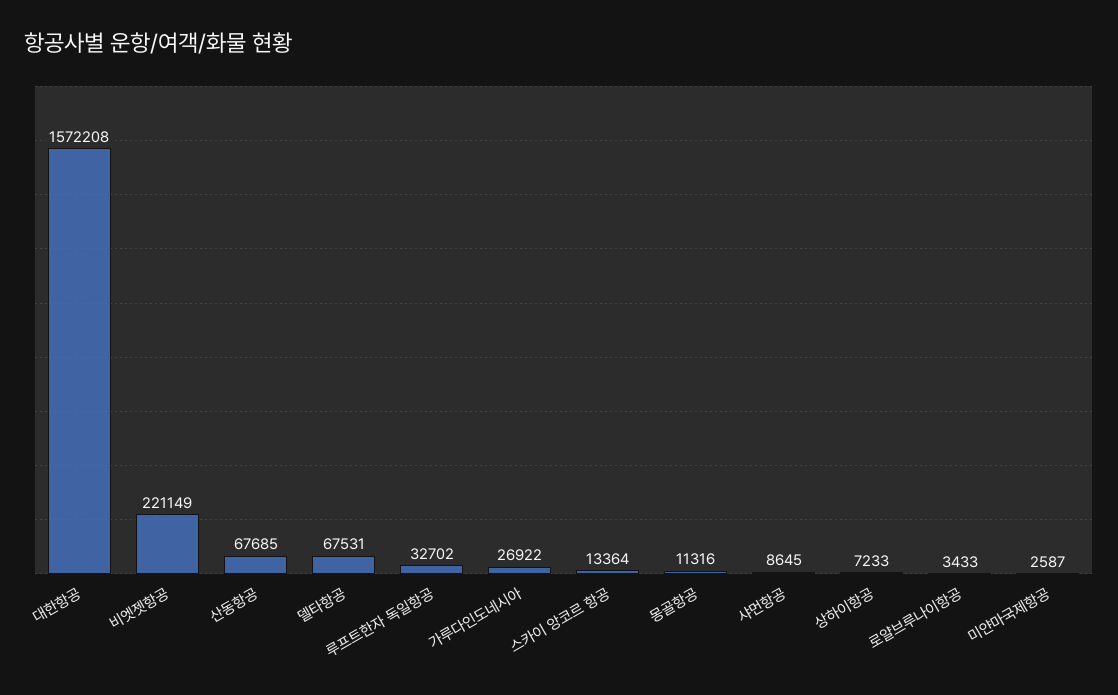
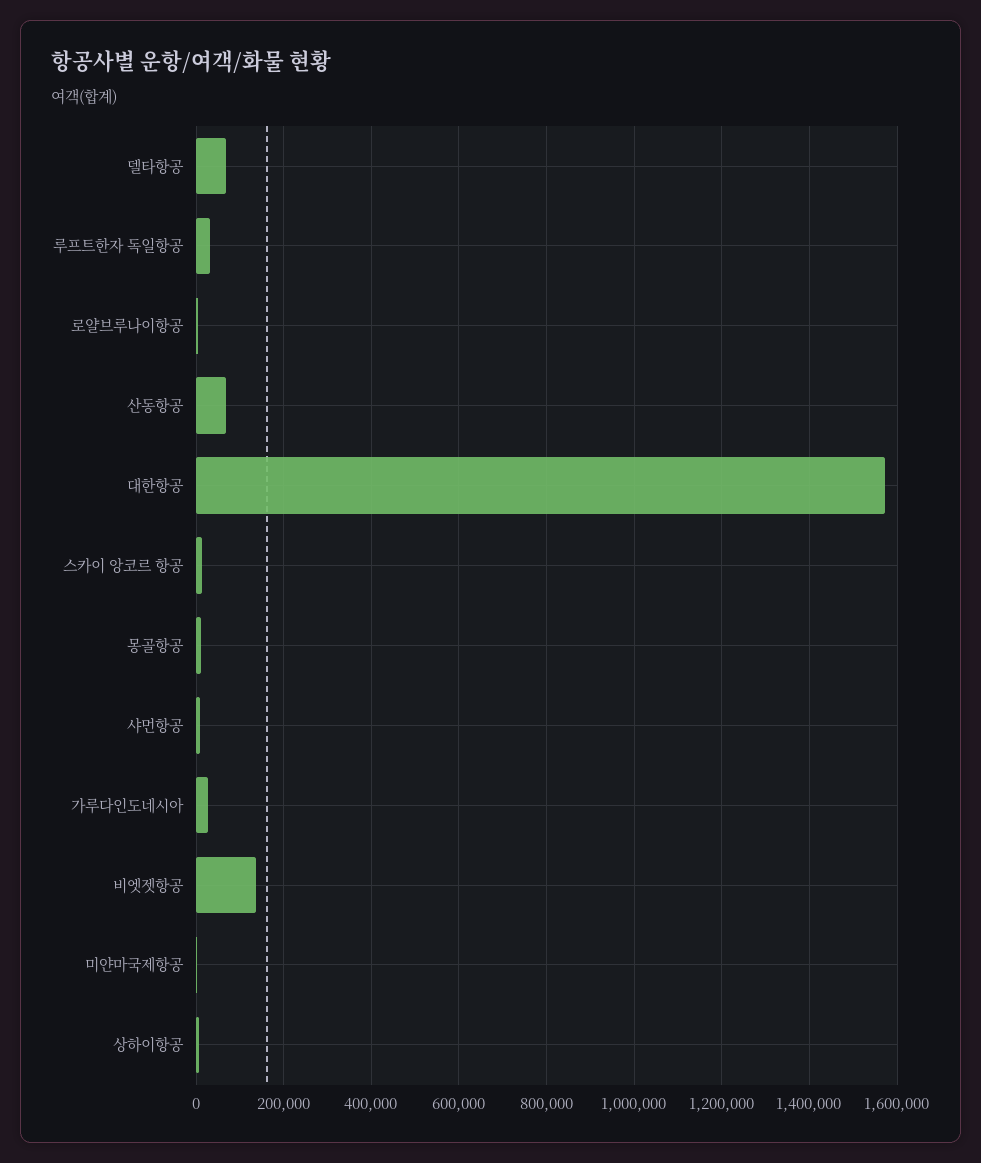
비엣젯항공: 221149 -> 140000

